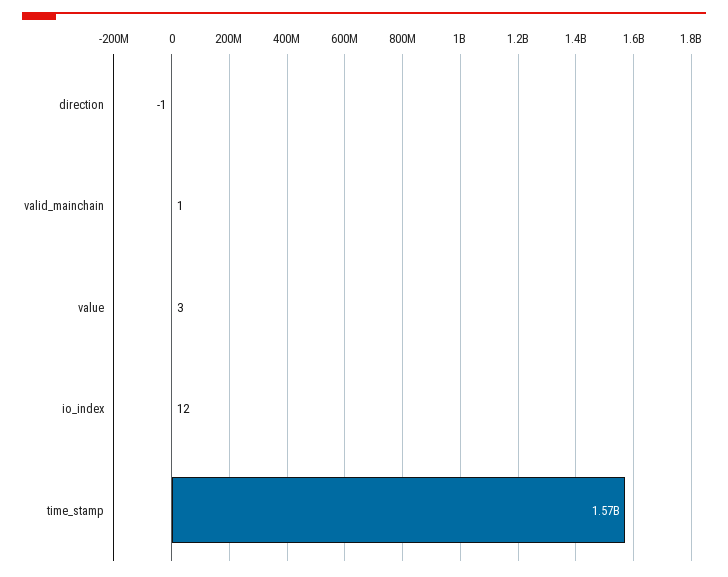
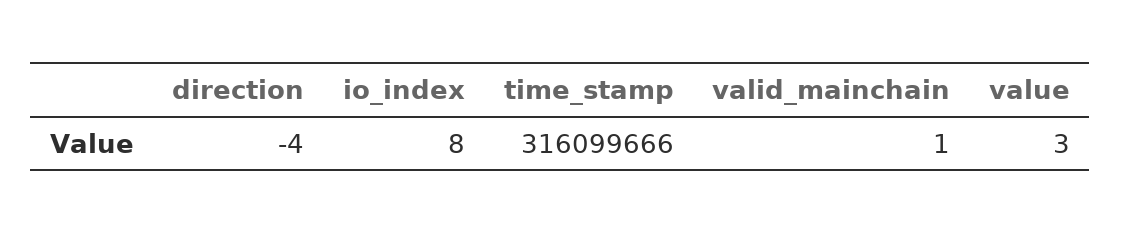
direction: -1 -> -4
io_index: 12 -> 8
time_stamp: 1570000000 -> 316099666

